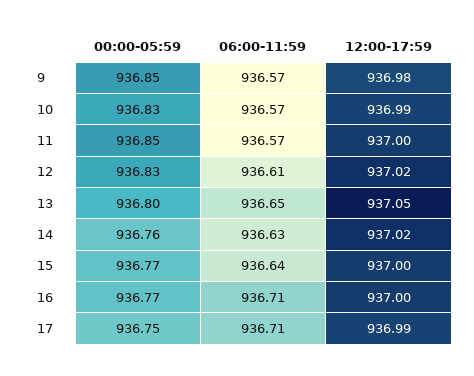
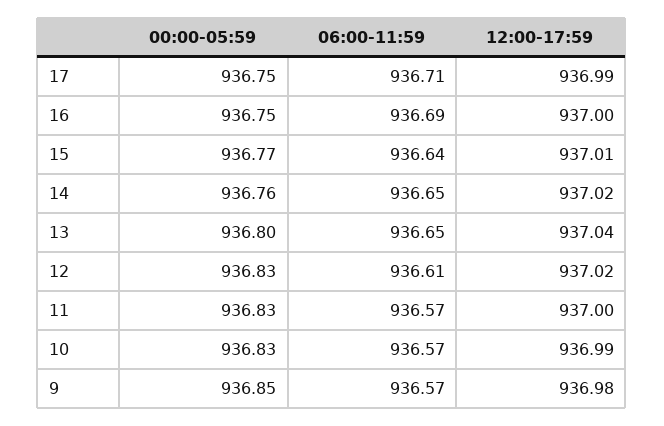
00:00-05:59, 11: 936.85 -> 936.83
12:00-17:59, 13: 937.05 -> 937.04
06:00-11:59, 14: 936.63 -> 936.65
12:00-17:59, 15: 937 -> 937.01
00:00-05:59, 16: 936.77 -> 936.75
06:00-11:59, 16: 936.71 -> 936.69

